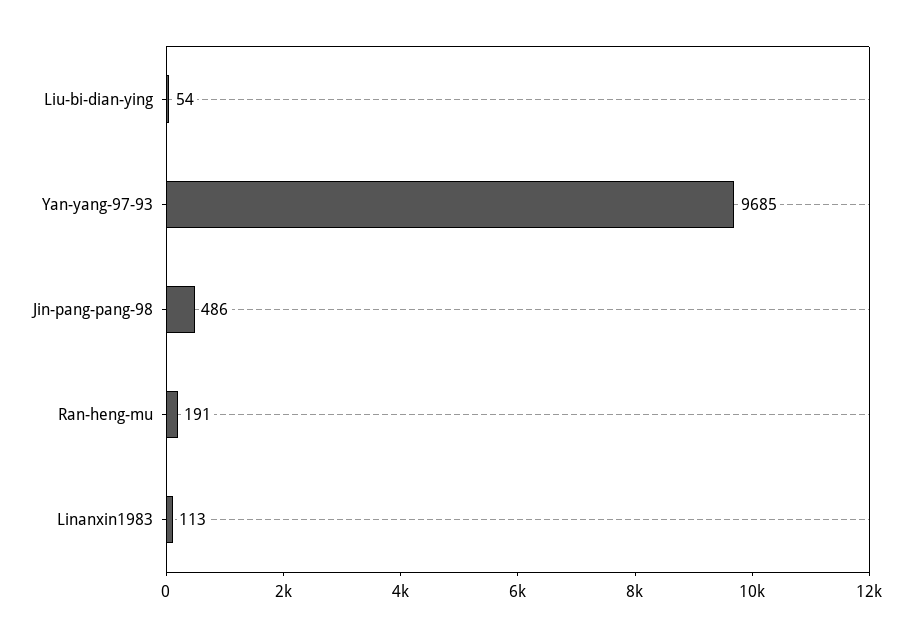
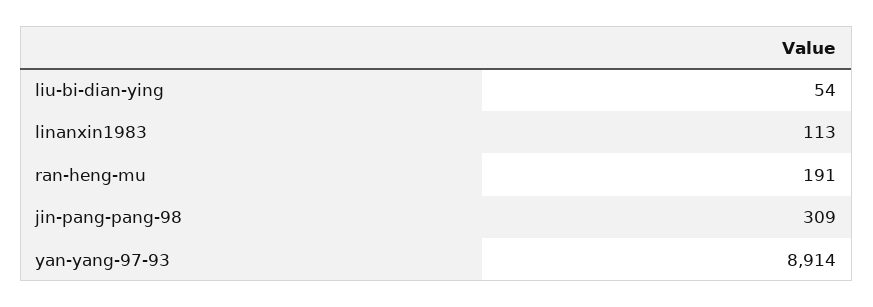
Yan-yang-97-93: 9685 -> 8914
Jin-pang-pang-98: 486 -> 309

